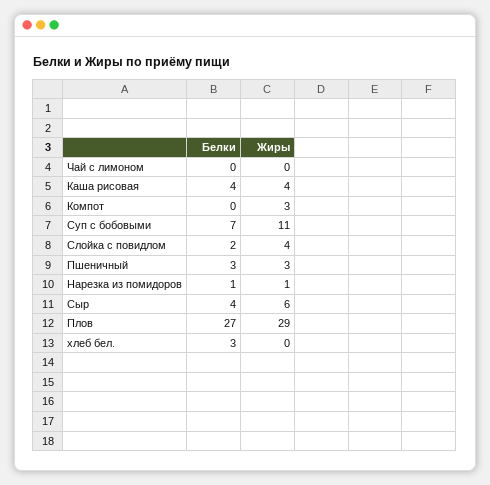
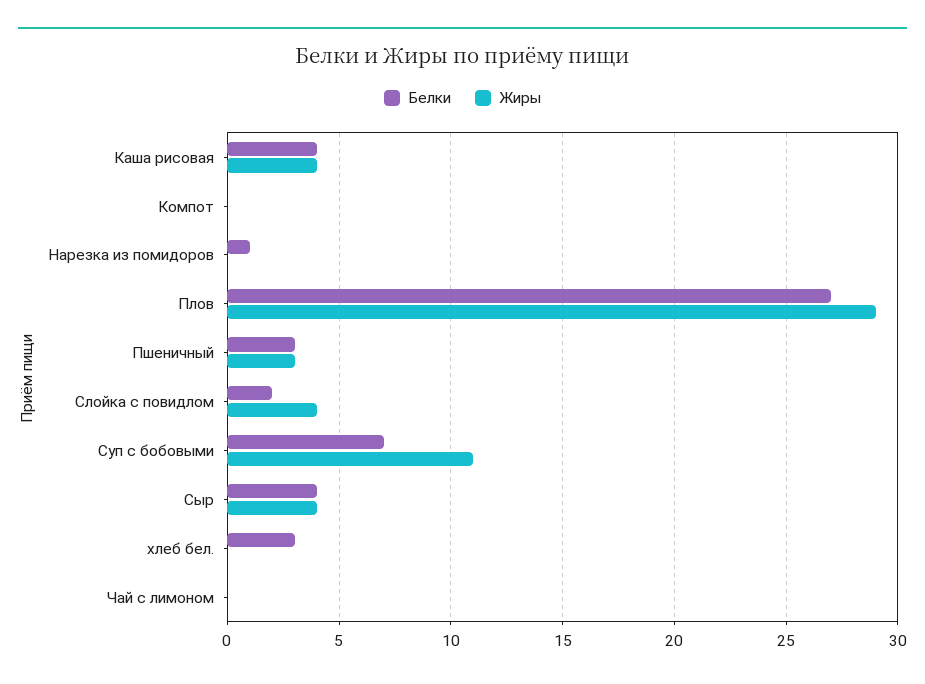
Жиры, Компот: 3 -> 0
Жиры, Нарезка из помидоров: 1 -> 0
Жиры, Сыр: 6 -> 4

